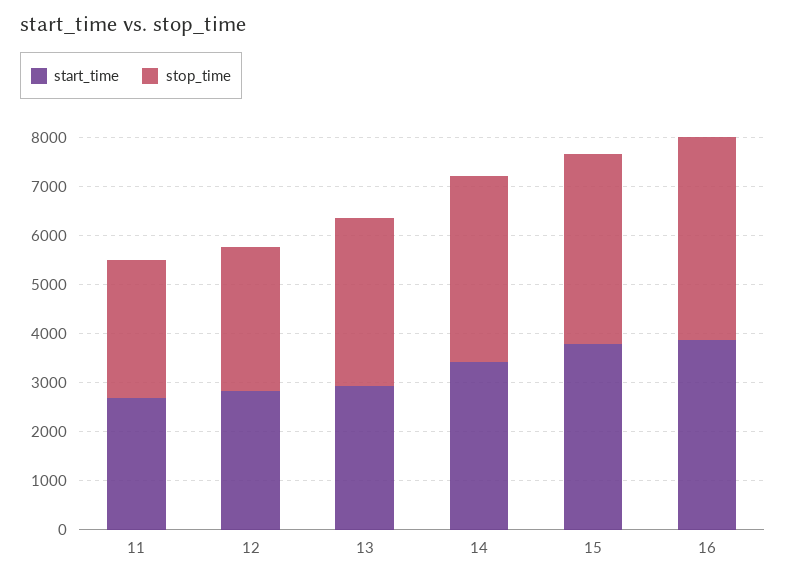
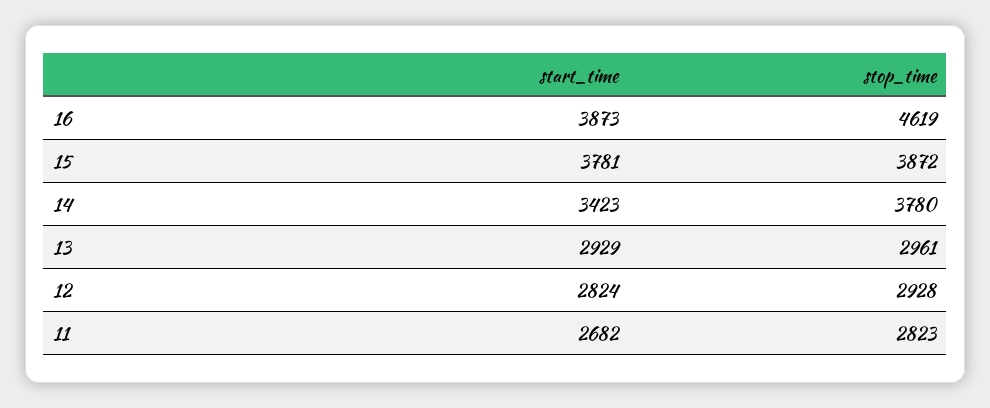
stop_time, 13: 3400 -> 2961
stop_time, 16: 4200 -> 4619

